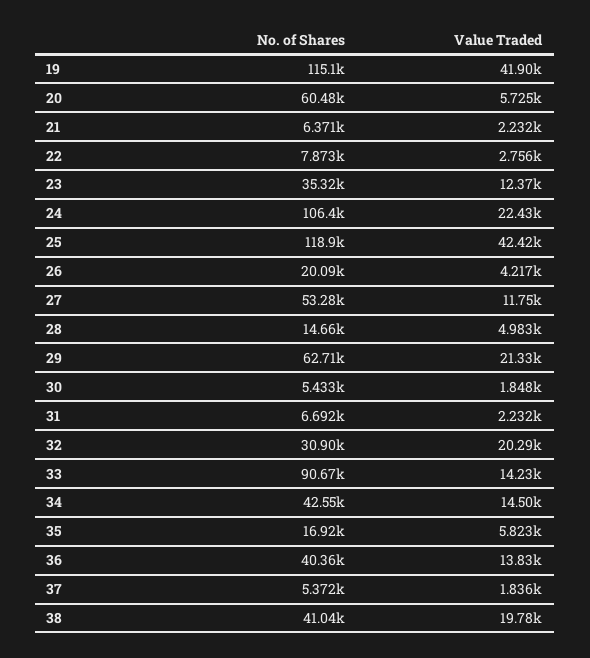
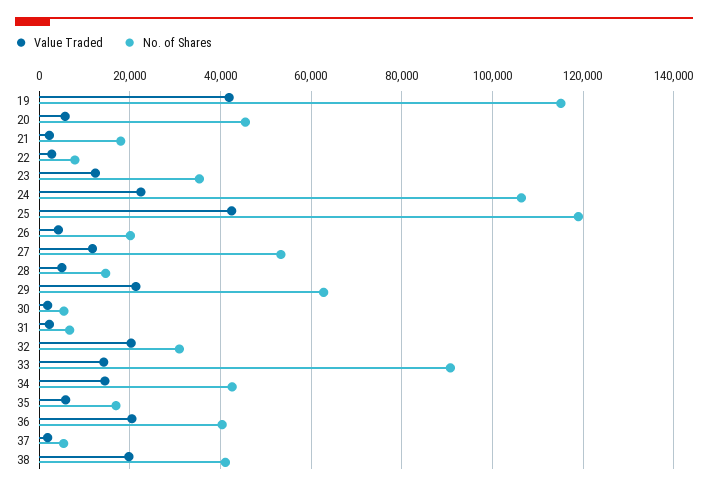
No. of Shares, 20: 60480 -> 46000
No. of Shares, 21: 6371 -> 18000
Value Traded, 36: 13830 -> 20000

